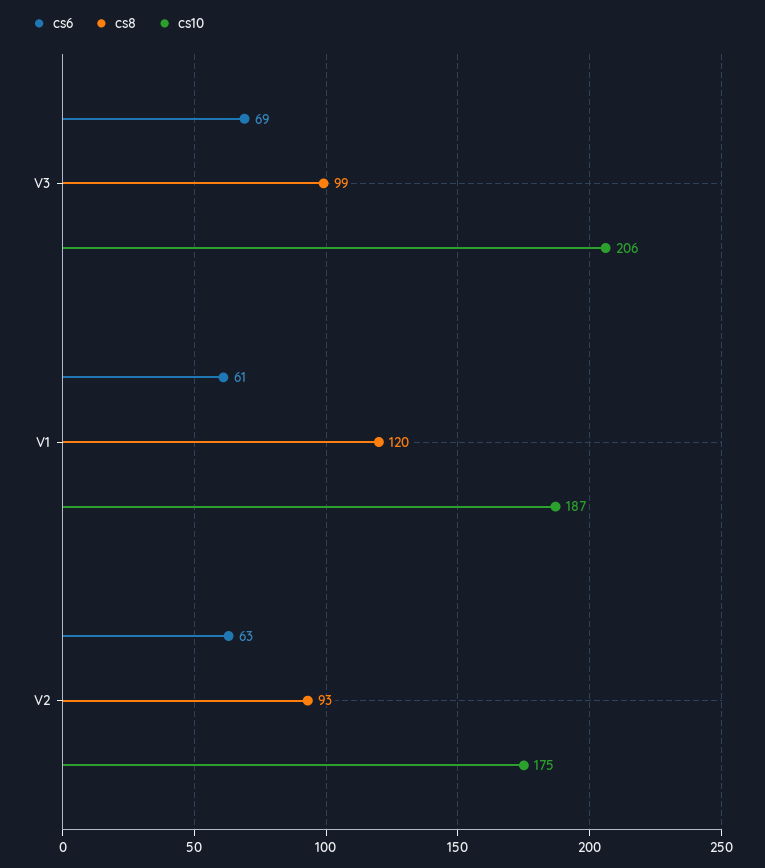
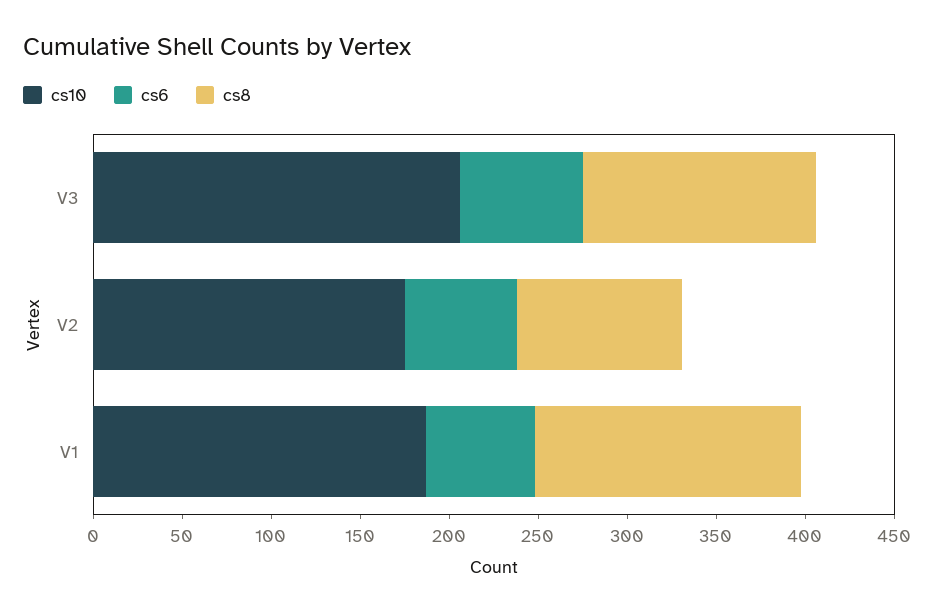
cs8, V3: 99 -> 130
cs8, V1: 120 -> 150

